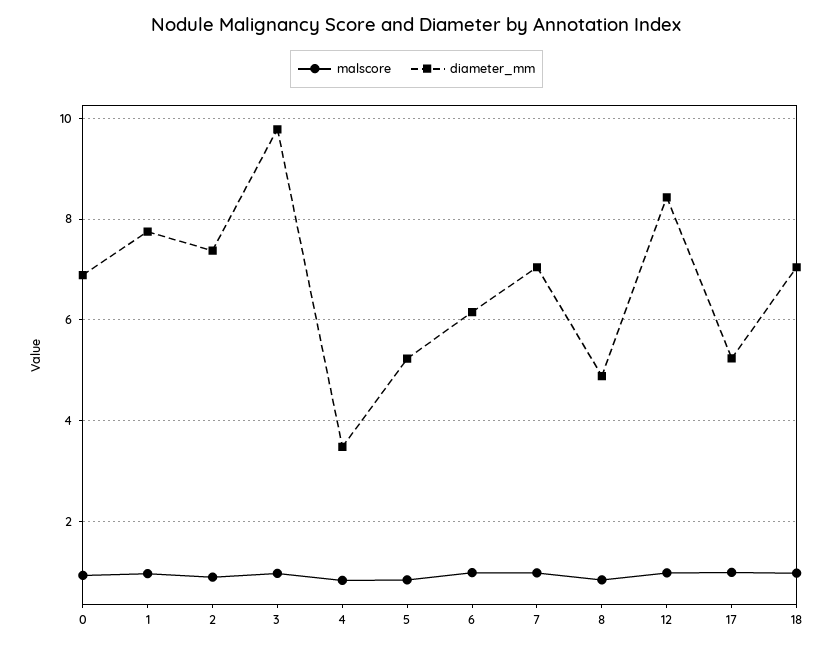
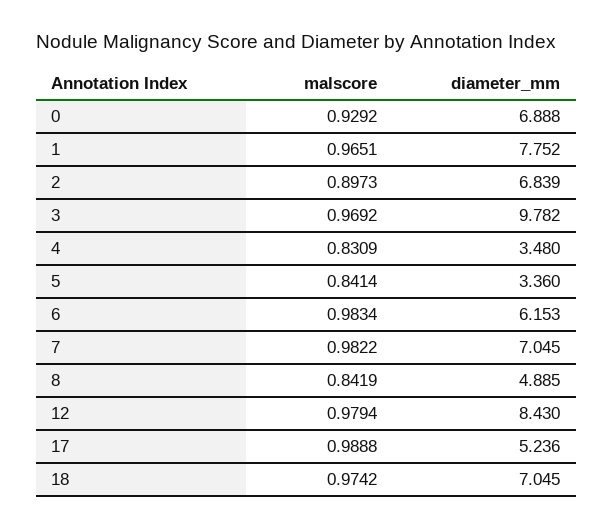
diameter_mm, 2: 7.4 -> 6.839
diameter_mm, 5: 5.2 -> 3.36

